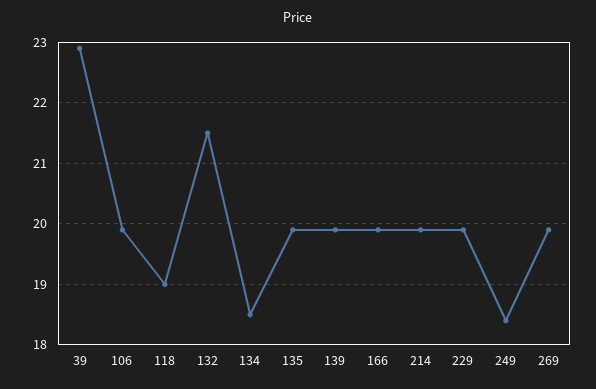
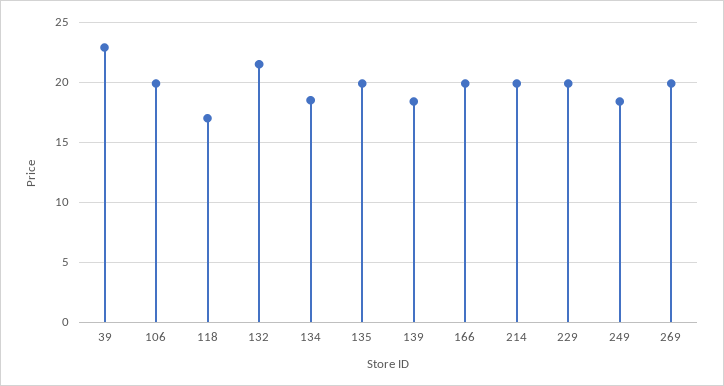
118: 19 -> 17
139: 19.9 -> 18.5

